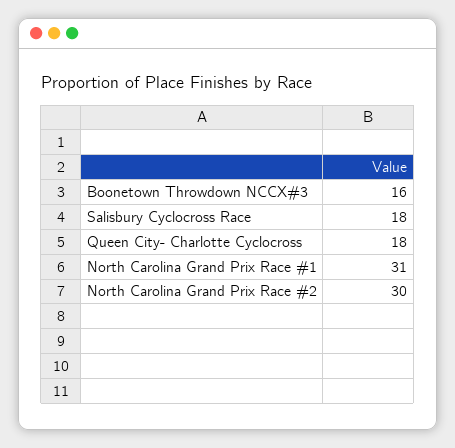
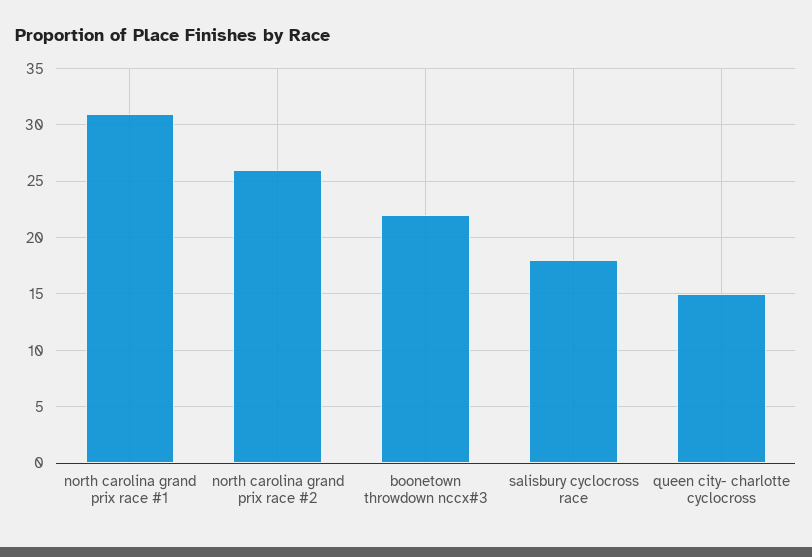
Boonetown Throwdown NCCX#3: 16 -> 22
Queen City- Charlotte Cyclocross: 18 -> 15
North Carolina Grand Prix Race #2: 30 -> 26

